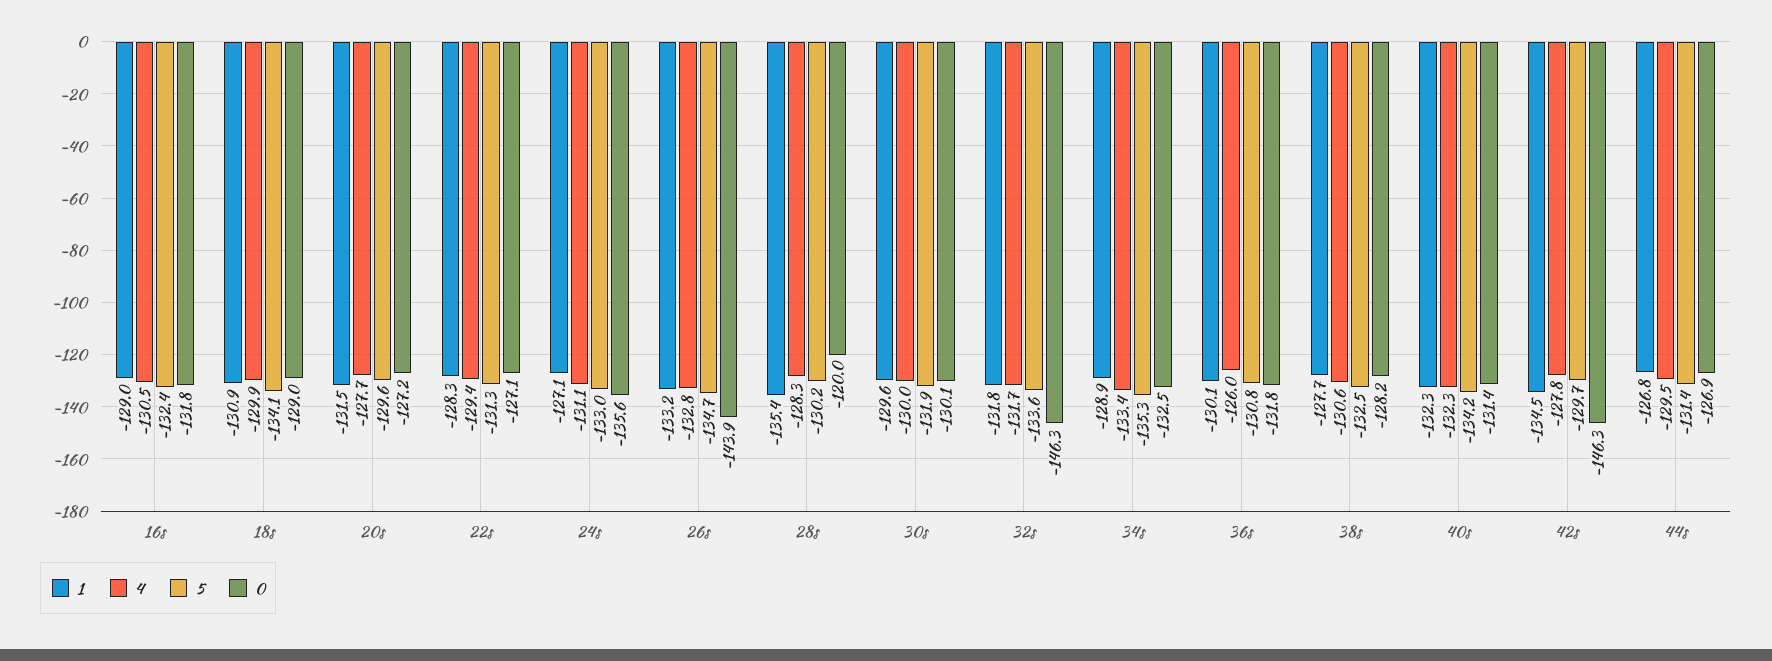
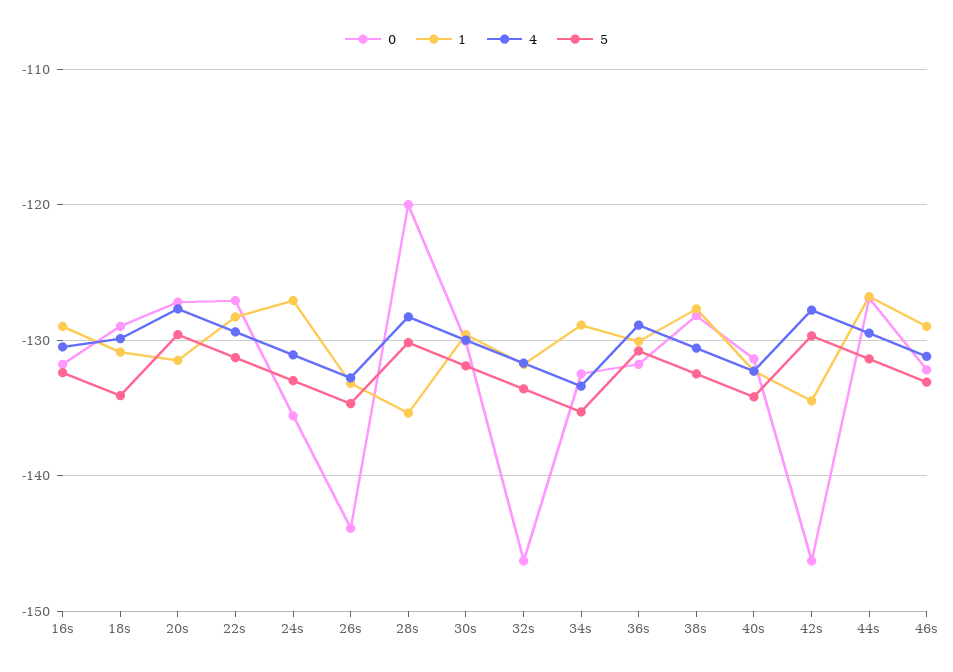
4, 36s: -126 -> -129
0, 46s: none -> -132
1, 46s: none -> -129
4, 46s: none -> -131
5, 46s: none -> -133

